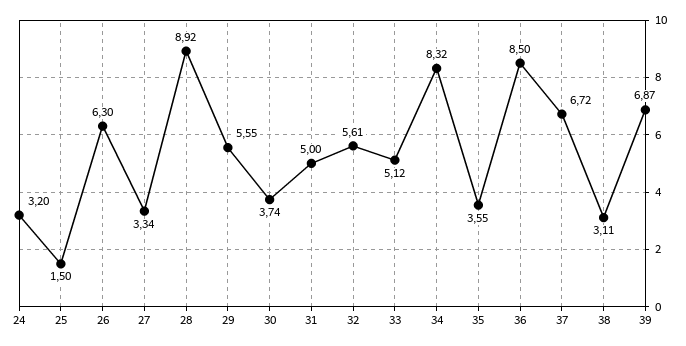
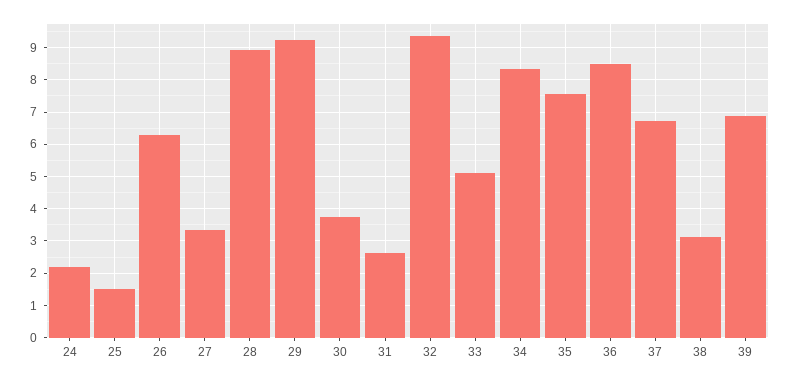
24: 3.2 -> 2.2
29: 5.55 -> 9.2
31: 5 -> 2.6
32: 5.61 -> 9.4
35: 3.55 -> 7.6

